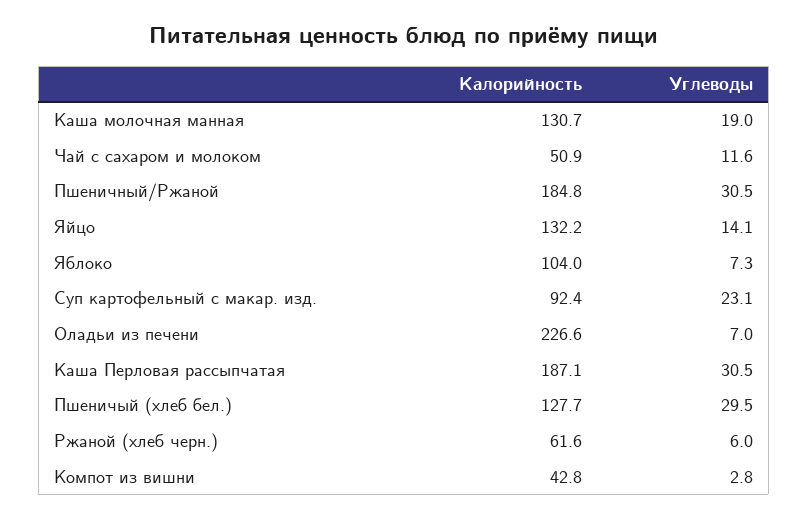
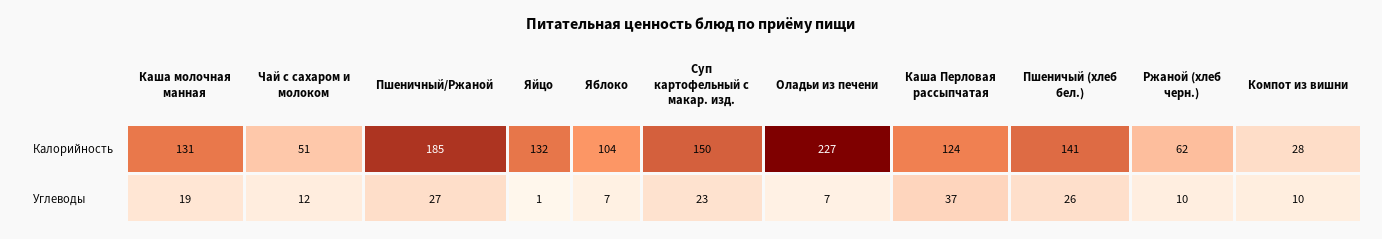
Углеводы, Пшеничный/Ржаной: 30.5 -> 27
Углеводы, Яйцо: 14.1 -> 1
Калорийность, Суп картофельный с макар. изд.: 92.4 -> 150
Калорийность, Каша Перловая рассыпчатая: 187.1 -> 124
Углеводы, Каша Перловая рассыпчатая: 30.5 -> 37
Калорийность, Пшеничый (хлеб бел.): 127.7 -> 141
Углеводы, Пшеничый (хлеб бел.): 29.5 -> 26
Углеводы, Ржаной (хлеб черн.): 6 -> 10
Калорийность, Компот из вишни: 42.8 -> 28
Углеводы, Компот из вишни: 2.8 -> 10

